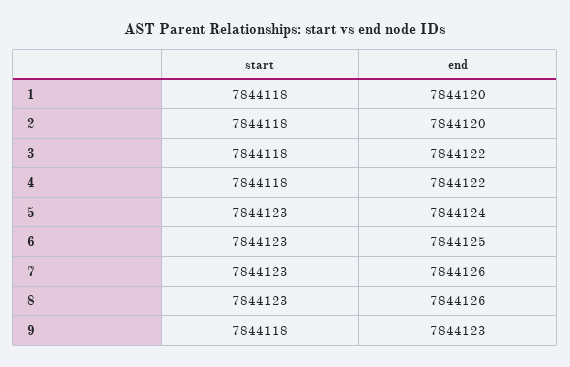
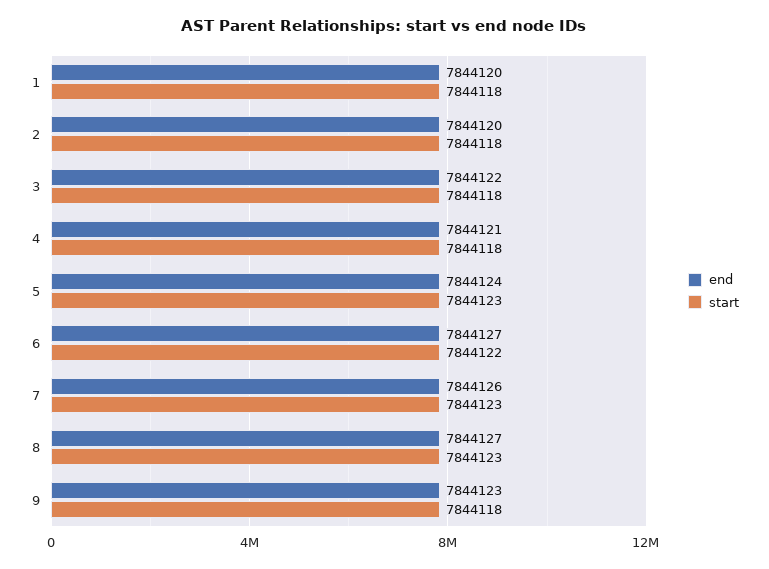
end, 4: 7844122 -> 7844121
start, 6: 7844123 -> 7844122
end, 6: 7844125 -> 7844127
end, 8: 7844126 -> 7844127

